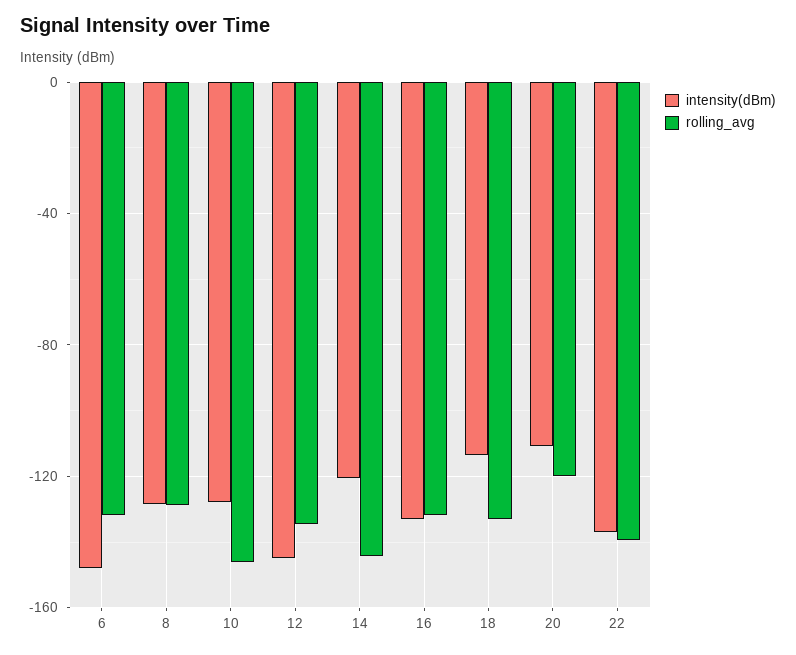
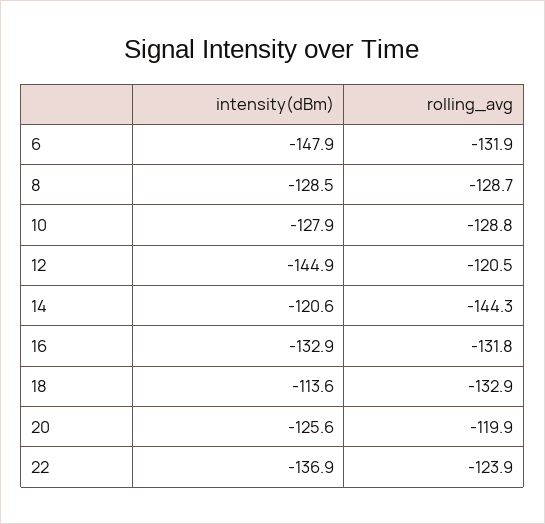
rolling_avg, 10: -145 -> -128.8
rolling_avg, 12: -135 -> -120.5
intensity(dBm), 20: -110 -> -125.6
rolling_avg, 22: -140 -> -123.9

